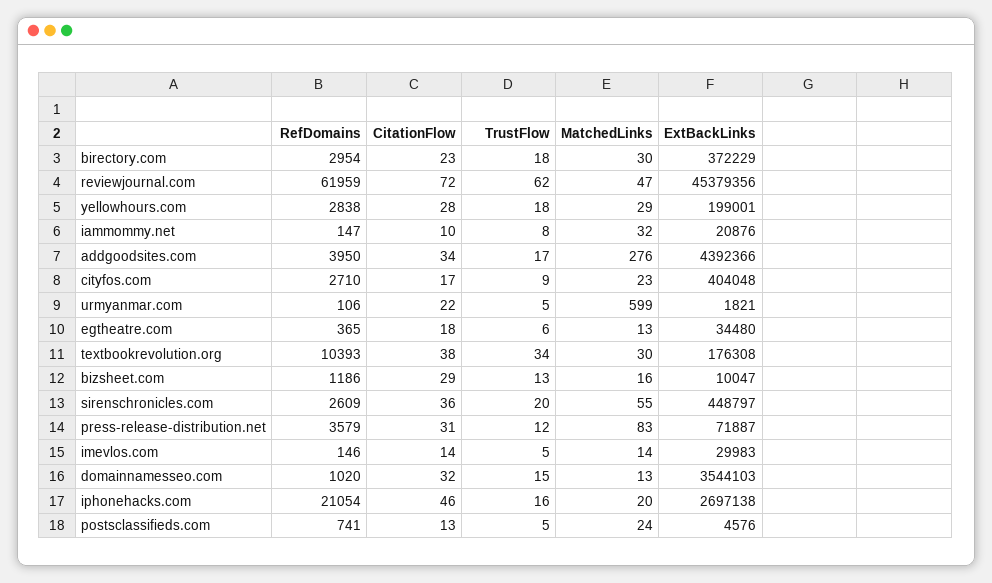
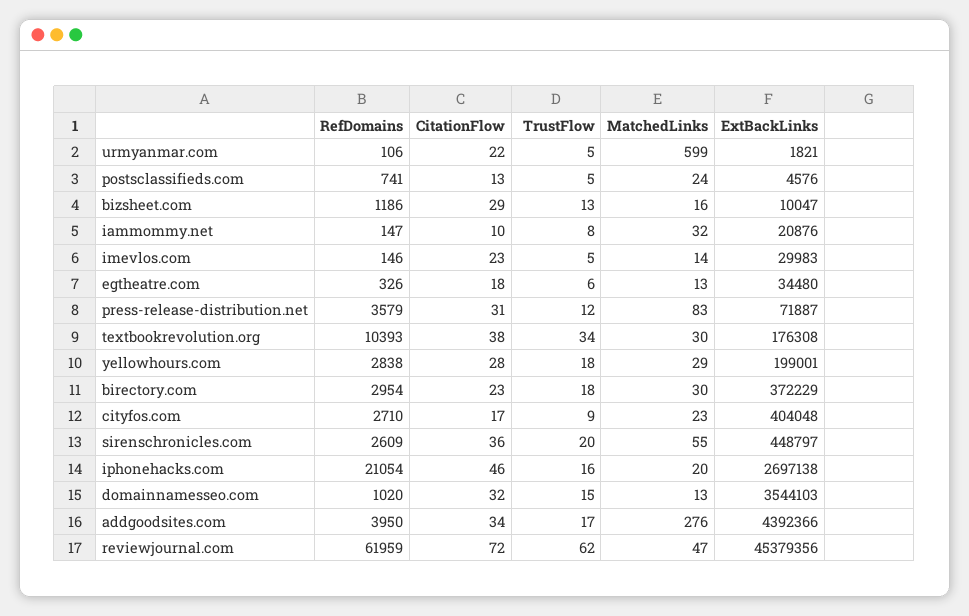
RefDomains, egtheatre.com: 365 -> 326
CitationFlow, imevlos.com: 14 -> 23

